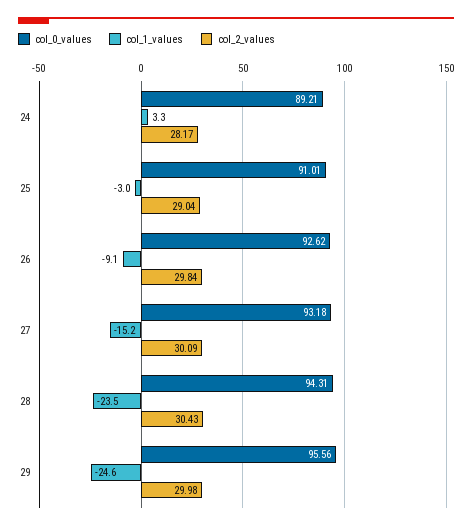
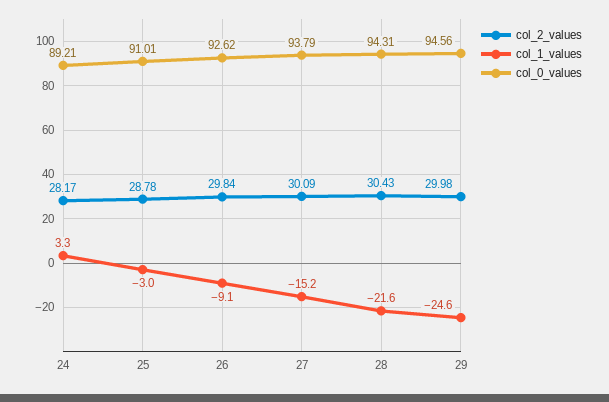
col_2_values, 25: 29.04 -> 28.78
col_0_values, 27: 93.18 -> 93.79
col_1_values, 28: -23.5 -> -21.6
col_0_values, 29: 95.56 -> 94.56

